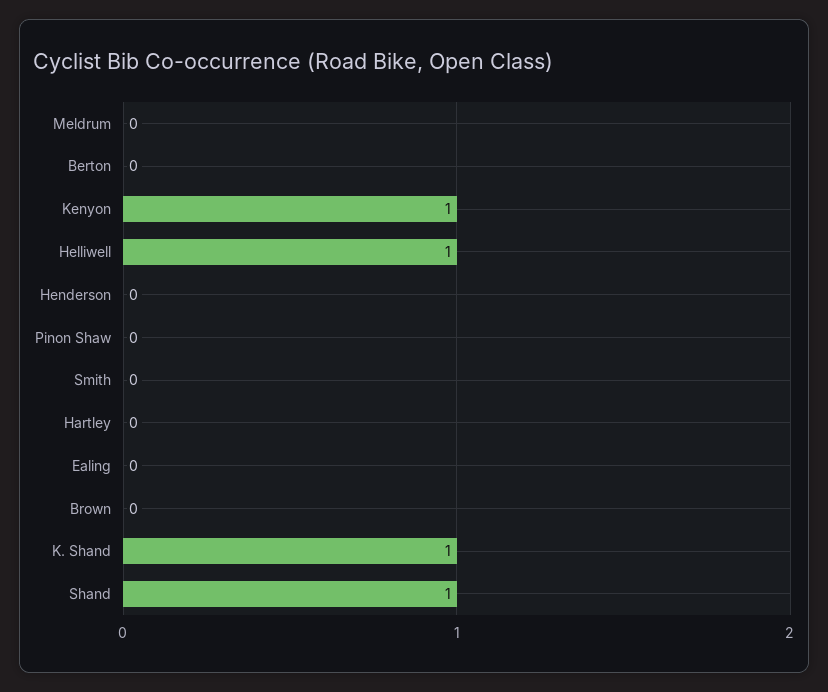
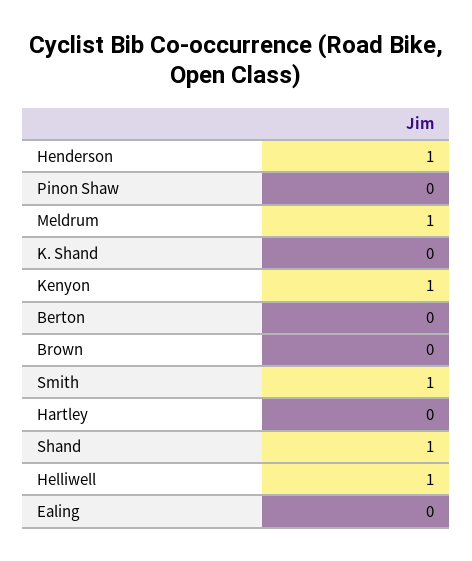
Meldrum: 0 -> 1
Henderson: 0 -> 1
Smith: 0 -> 1
K. Shand: 1 -> 0

